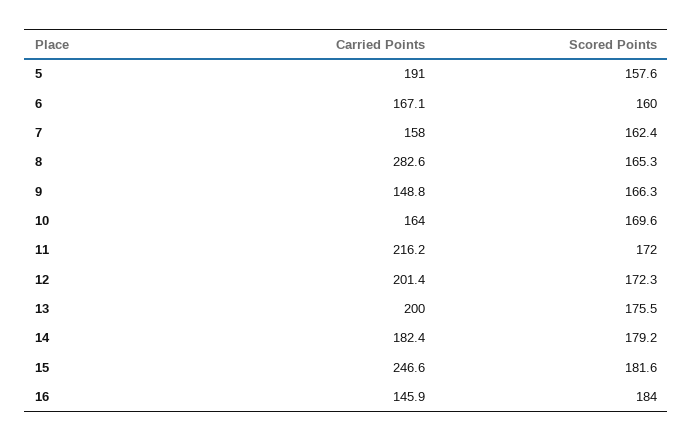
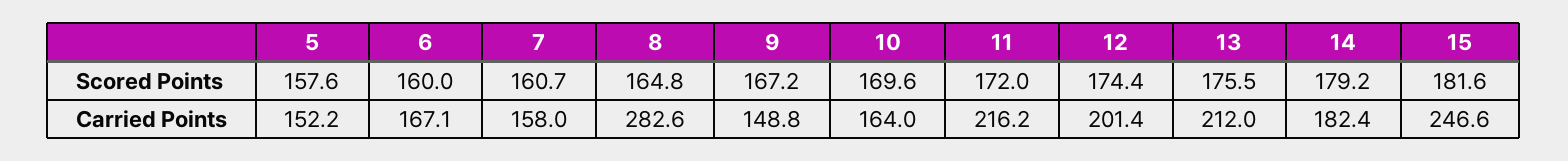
Carried Points, 5: 191 -> 152.2
Scored Points, 7: 162.4 -> 160.7
Scored Points, 8: 165.3 -> 164.8
Scored Points, 9: 166.3 -> 167.2
Scored Points, 12: 172.3 -> 174.4
Carried Points, 13: 200 -> 212
Carried Points, 16: 145.9 -> none
Scored Points, 16: 184 -> none

